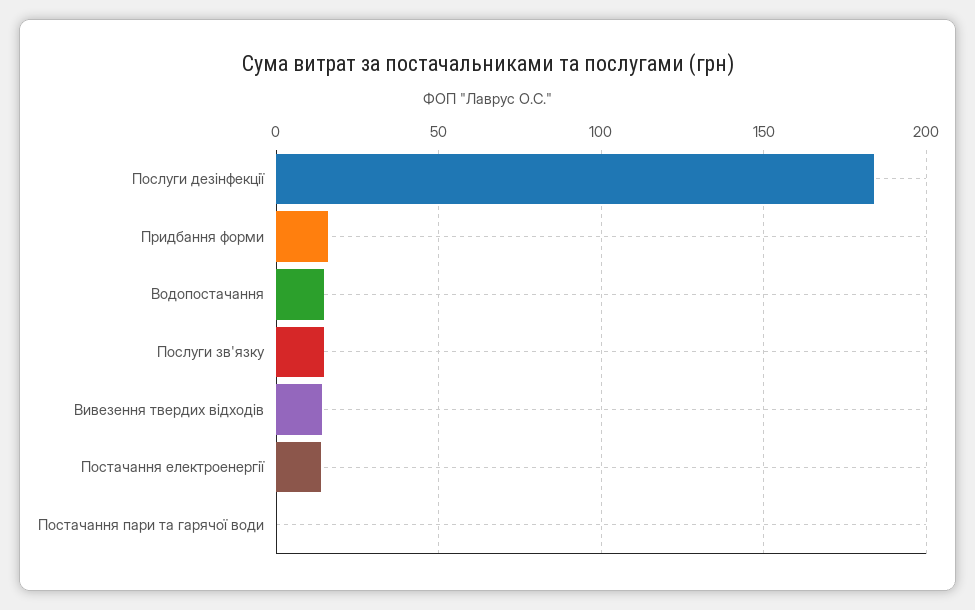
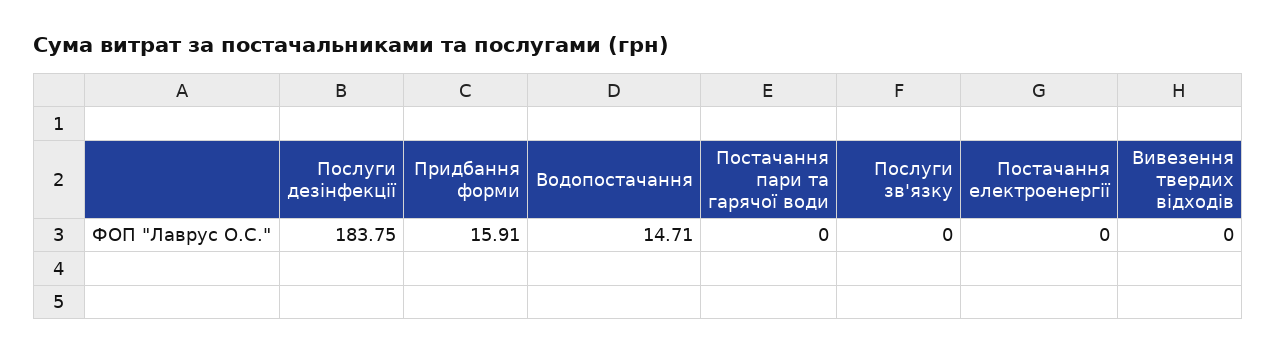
Послуги зв'язку: 15 -> 0
Вивезення твердих відходів: 15 -> 0
Постачання електроенергії: 15 -> 0

